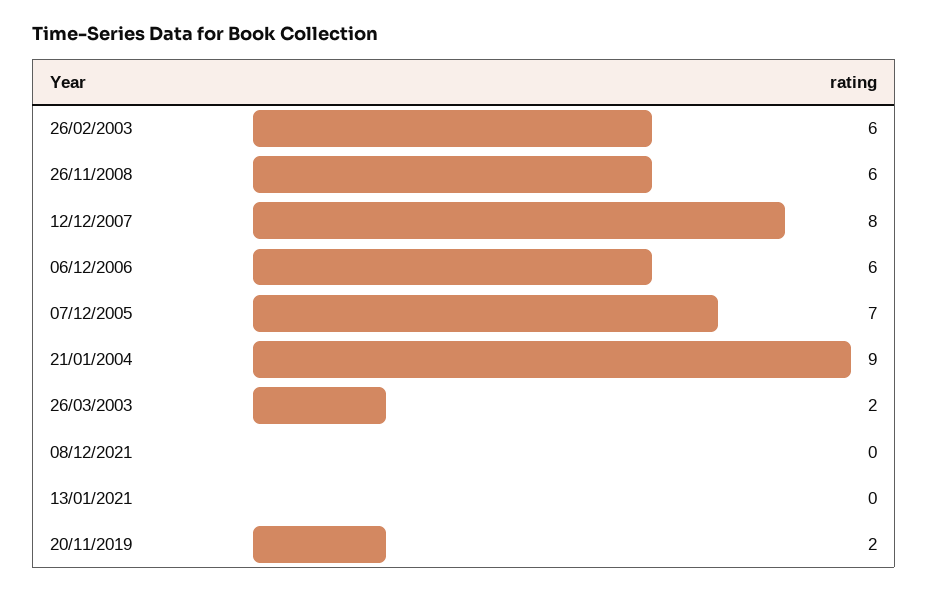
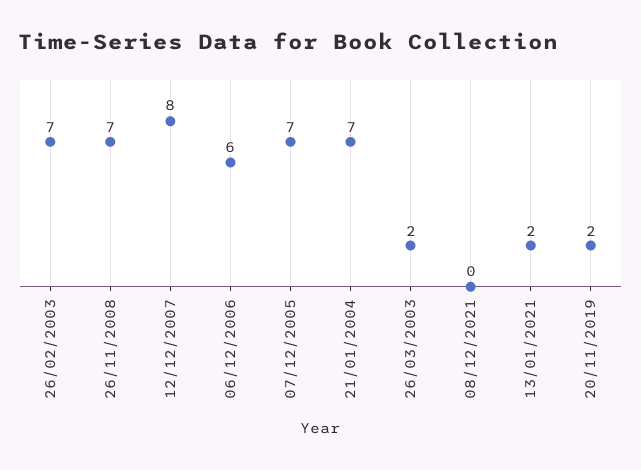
26/02/2003: 6 -> 7
26/11/2008: 6 -> 7
21/01/2004: 9 -> 7
13/01/2021: 0 -> 2

